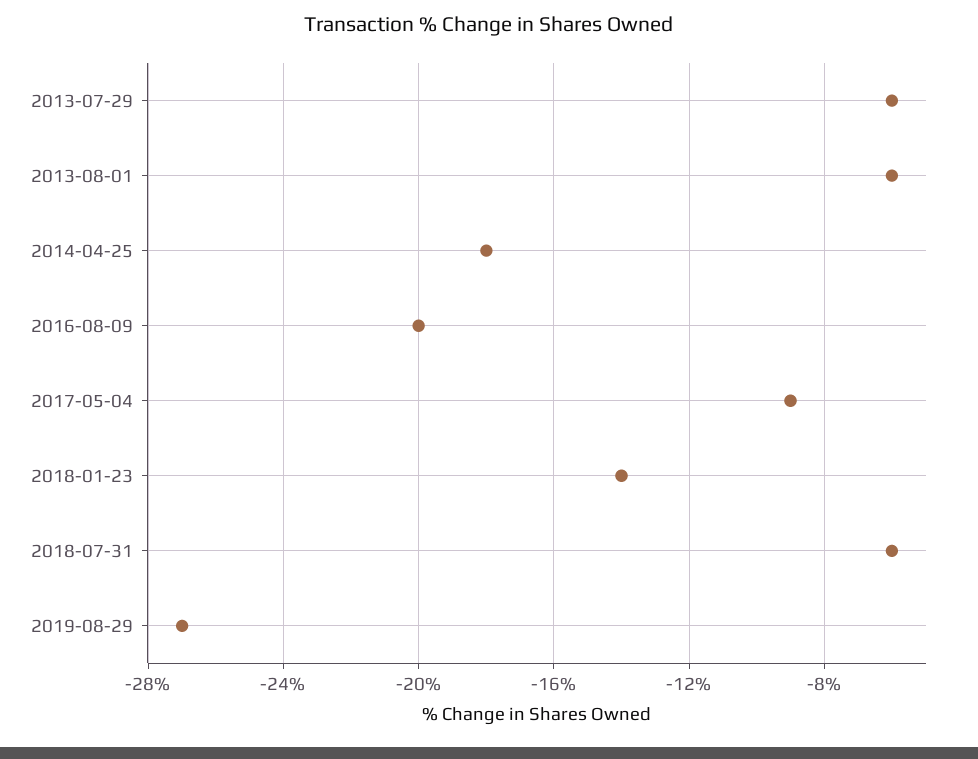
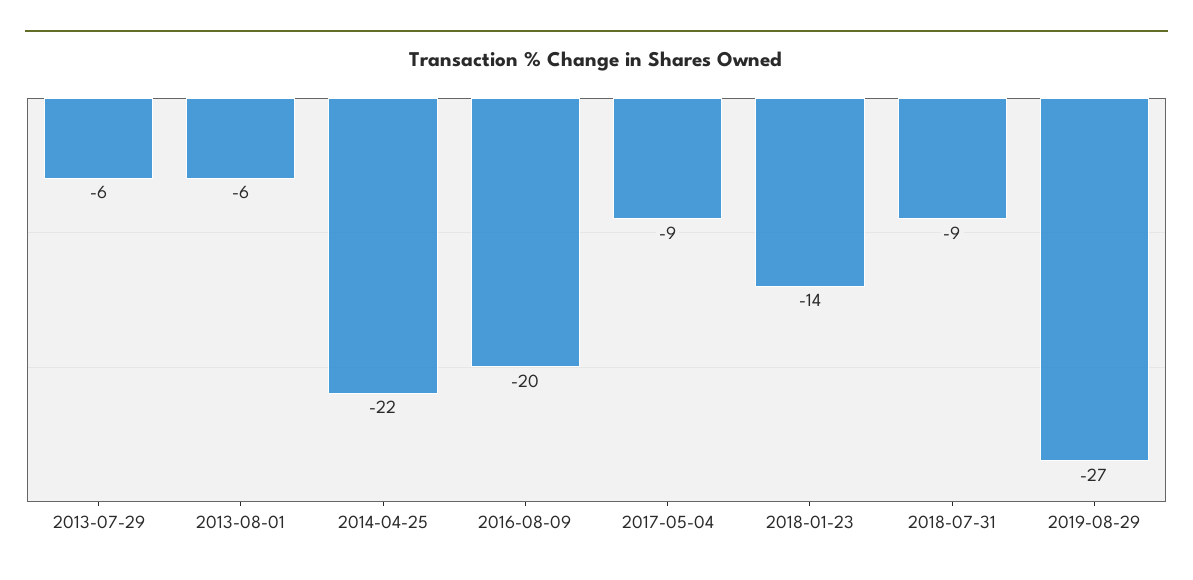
2014-04-25: -18 -> -22
2018-07-31: -6 -> -9

